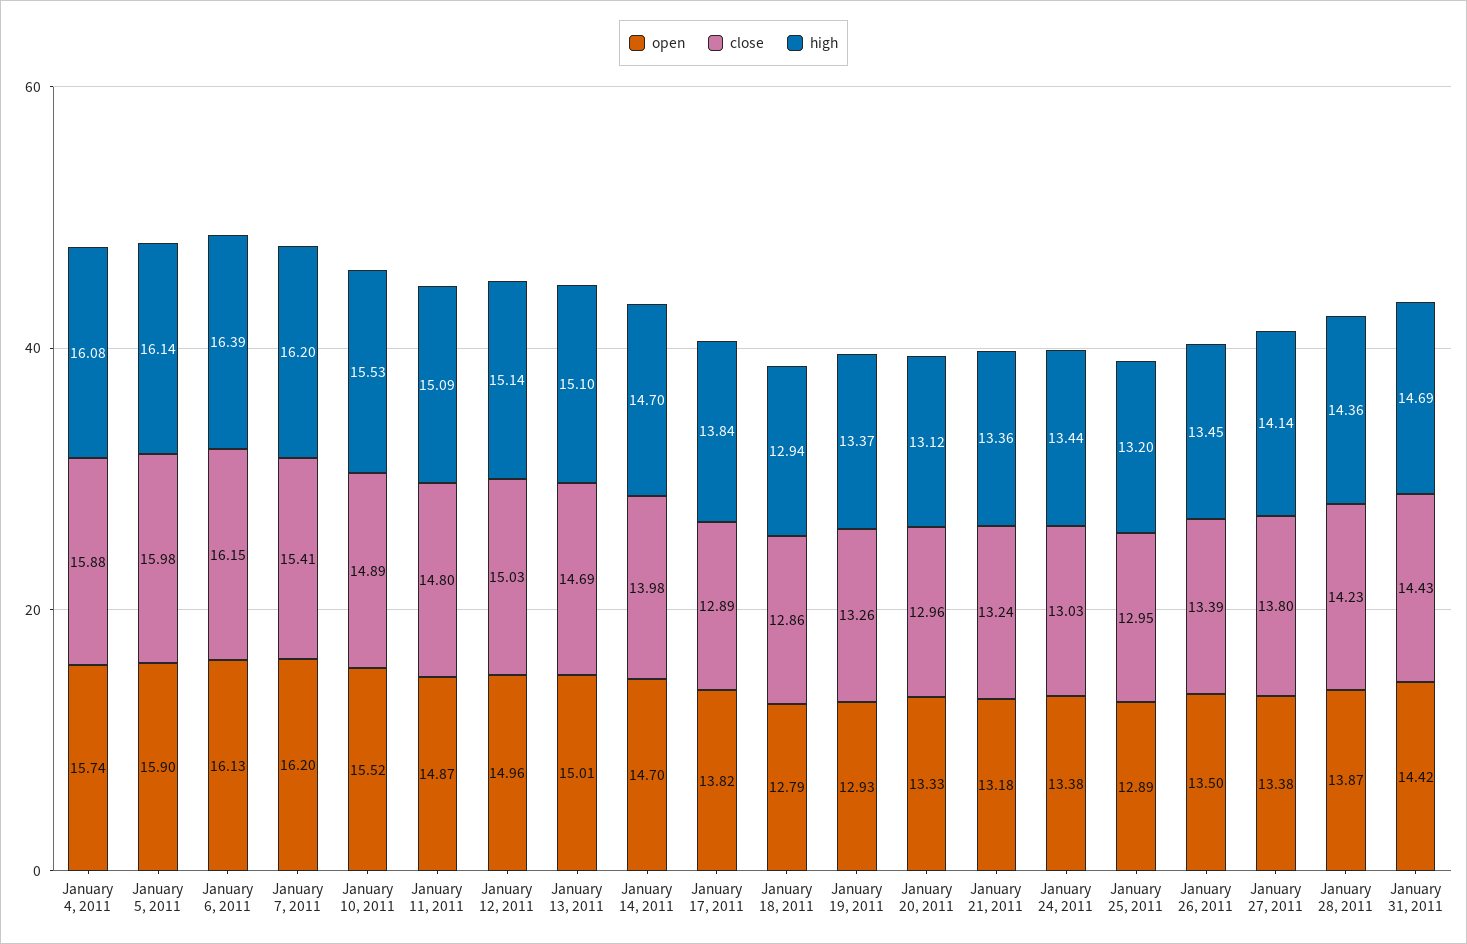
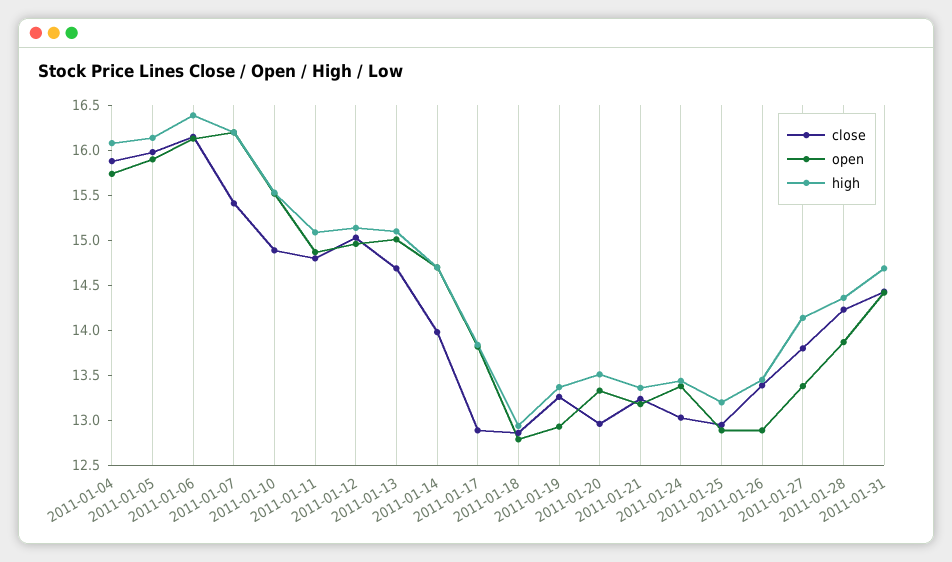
high, January 20, 2011: 13.12 -> 13.5
open, January 26, 2011: 13.5 -> 12.9

